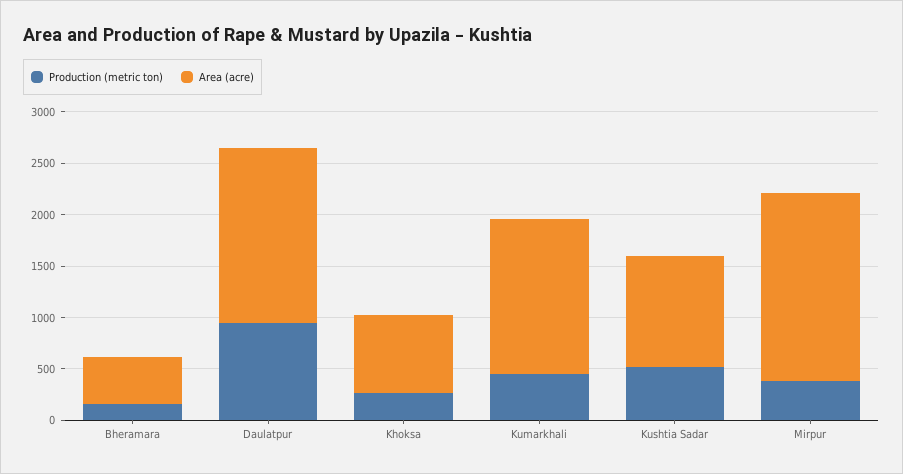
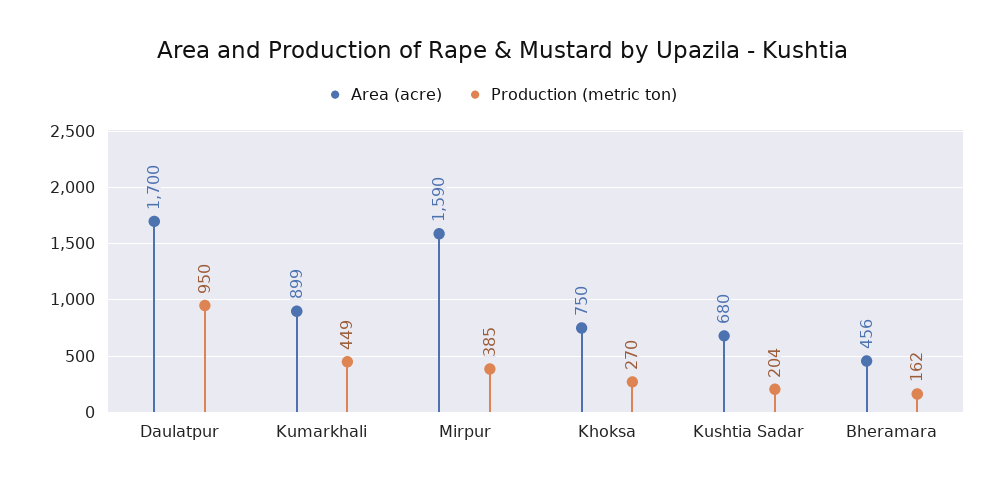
Area (acre), Kumarkhali: 1500 -> 899
Production (metric ton), Kushtia Sadar: 500 -> 204
Area (acre), Kushtia Sadar: 1100 -> 680
Area (acre), Mirpur: 1800 -> 1590

